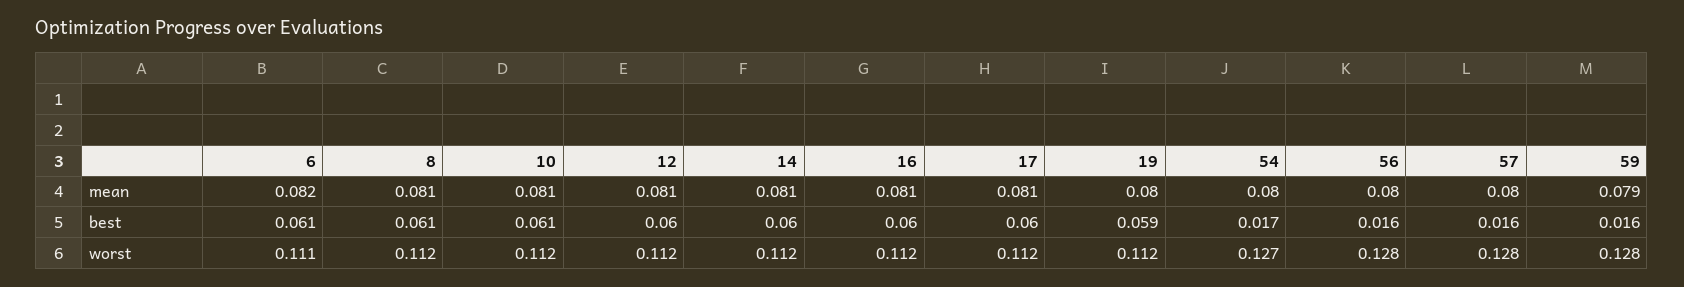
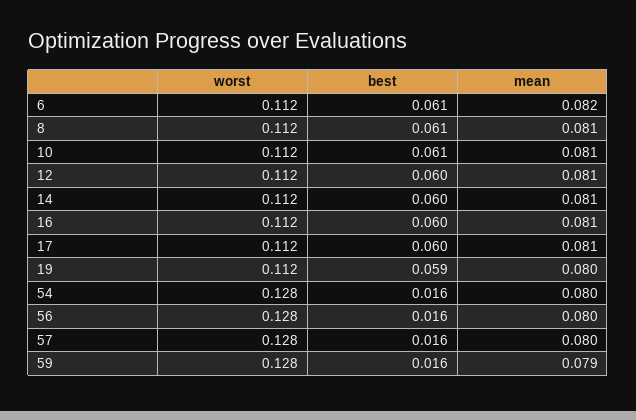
54, best: 0.017 -> 0.016
6, worst: 0.111 -> 0.112
54, worst: 0.127 -> 0.128

